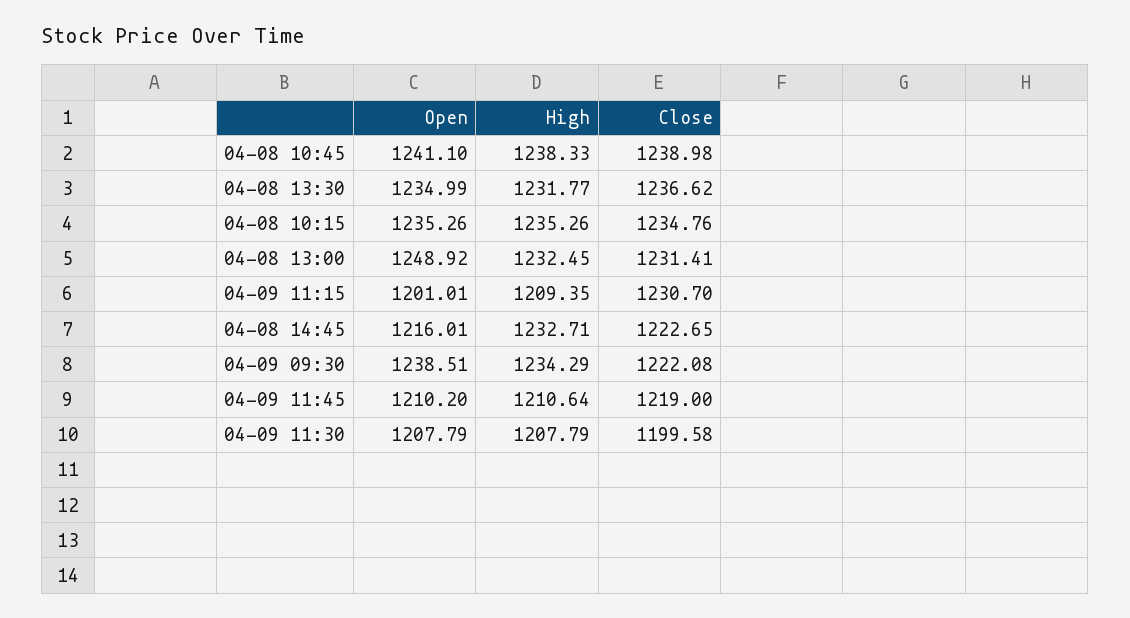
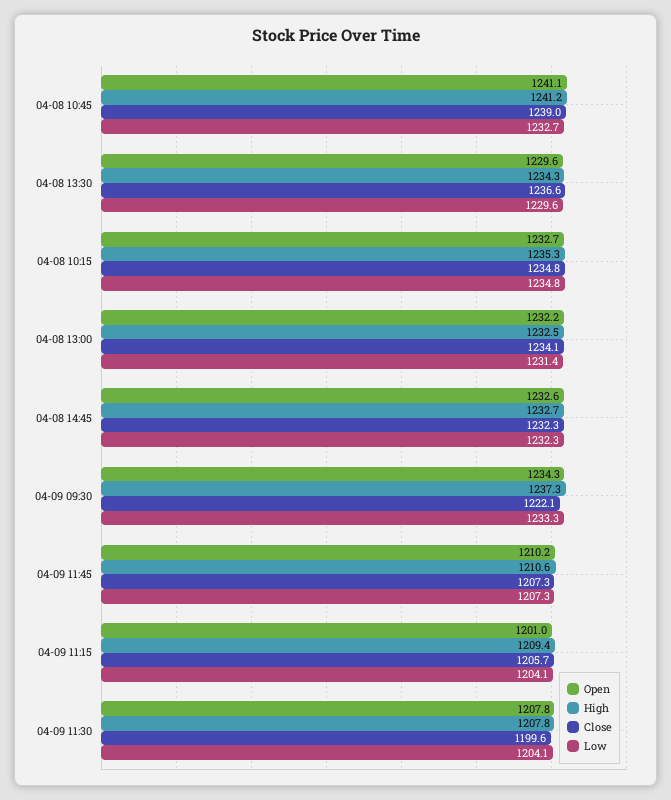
High, 04-08 10:45: 1238.33 -> 1241.2
Open, 04-08 13:30: 1234.99 -> 1229.6
High, 04-08 13:30: 1231.77 -> 1234.3
Open, 04-08 10:15: 1235.26 -> 1232.7
Open, 04-08 13:00: 1248.92 -> 1232.2
Close, 04-08 13:00: 1231.41 -> 1234.1
Close, 04-09 11:15: 1230.7 -> 1205.7
Open, 04-08 14:45: 1216.01 -> 1232.6
Close, 04-08 14:45: 1222.65 -> 1232.3
Open, 04-09 09:30: 1238.51 -> 1234.3
High, 04-09 09:30: 1234.29 -> 1237.3
Close, 04-09 11:45: 1219 -> 1207.3
Low, 04-08 10:45: none -> 1232.7
Low, 04-08 13:30: none -> 1229.6
Low, 04-08 10:15: none -> 1234.8
Low, 04-08 13:00: none -> 1231.4
Low, 04-08 14:45: none -> 1232.3
Low, 04-09 09:30: none -> 1233.3
Low, 04-09 11:45: none -> 1207.3
Low, 04-09 11:15: none -> 1204.1
Low, 04-09 11:30: none -> 1204.1

